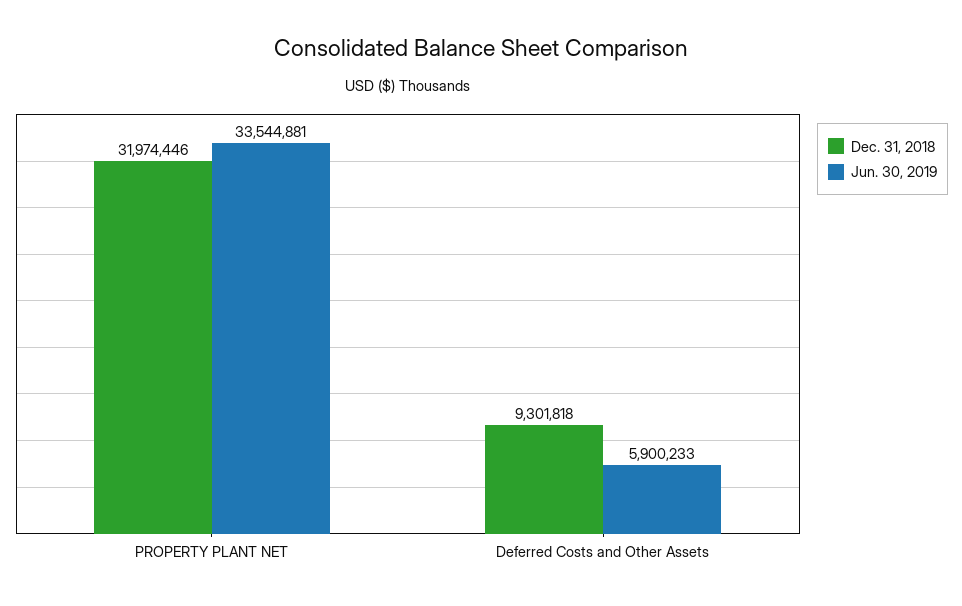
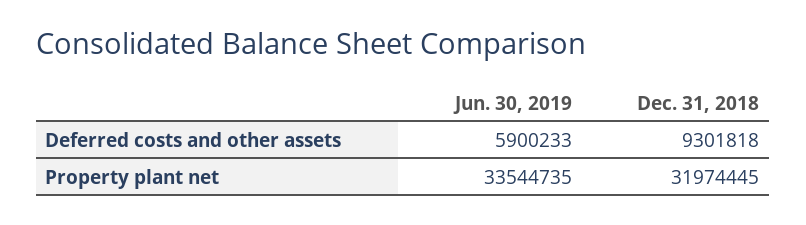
Dec. 31, 2018, PROPERTY PLANT NET: 31974446 -> 31974445
Jun. 30, 2019, PROPERTY PLANT NET: 33544881 -> 33544735

